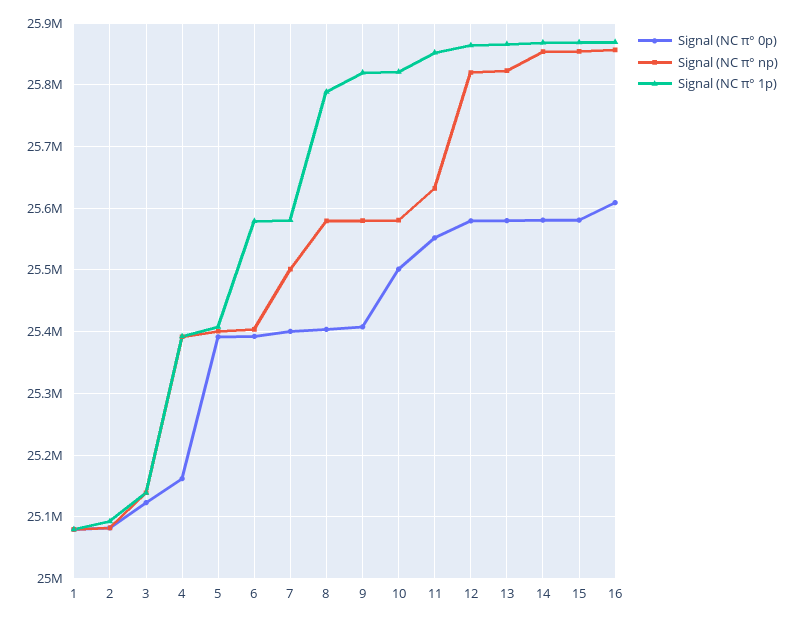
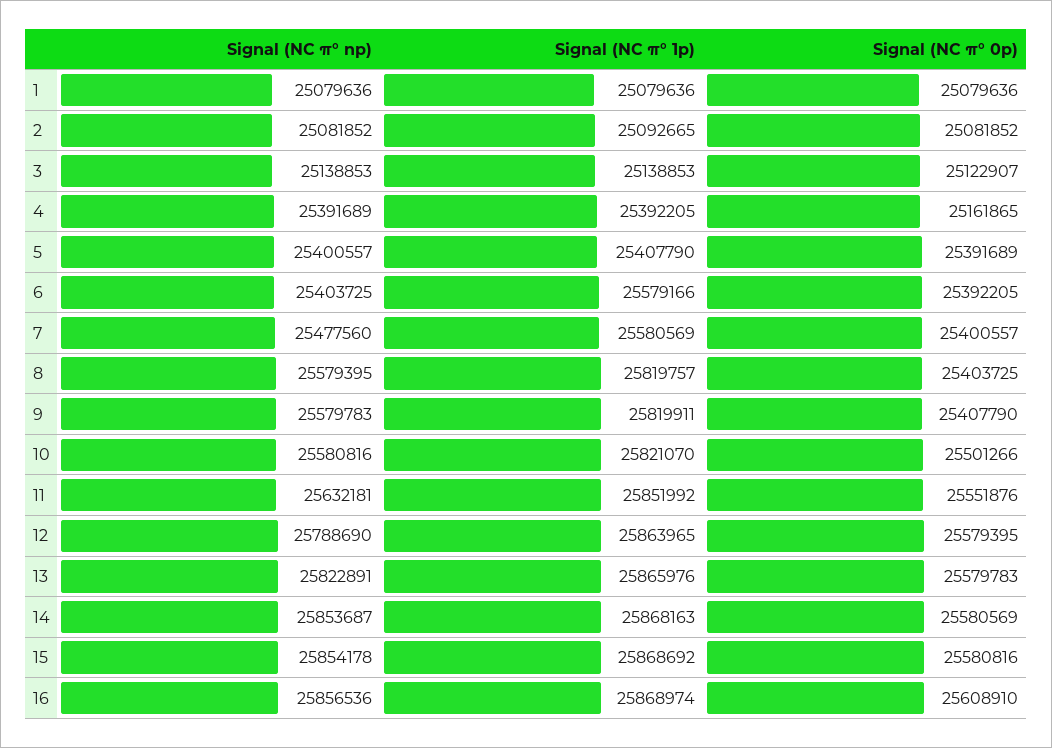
Signal (NC π° np), 7: 25500000 -> 25477560
Signal (NC π° 1p), 8: 25790000 -> 25819757
Signal (NC π° np), 12: 25820000 -> 25788690

